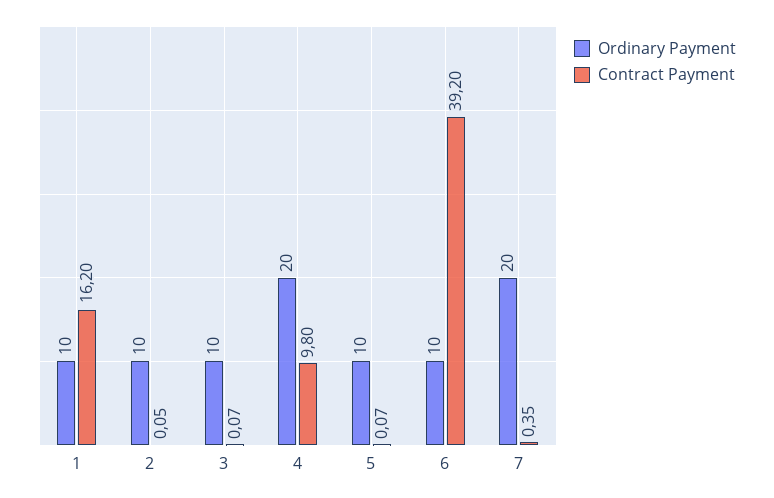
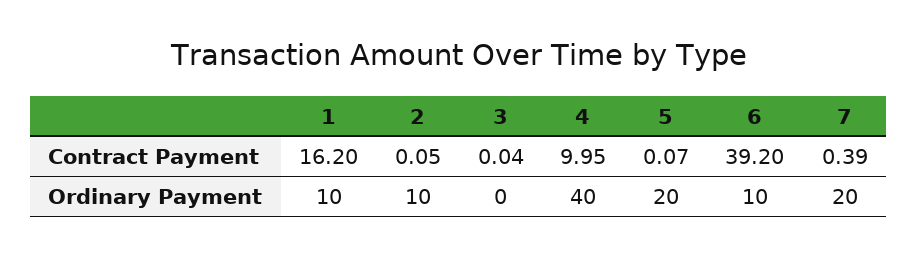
Ordinary Payment, 3: 10 -> 0
Contract Payment, 3: 0.07 -> 0.04
Ordinary Payment, 4: 20 -> 40
Contract Payment, 4: 9.8 -> 9.95
Ordinary Payment, 5: 10 -> 20
Contract Payment, 7: 0.35 -> 0.39

